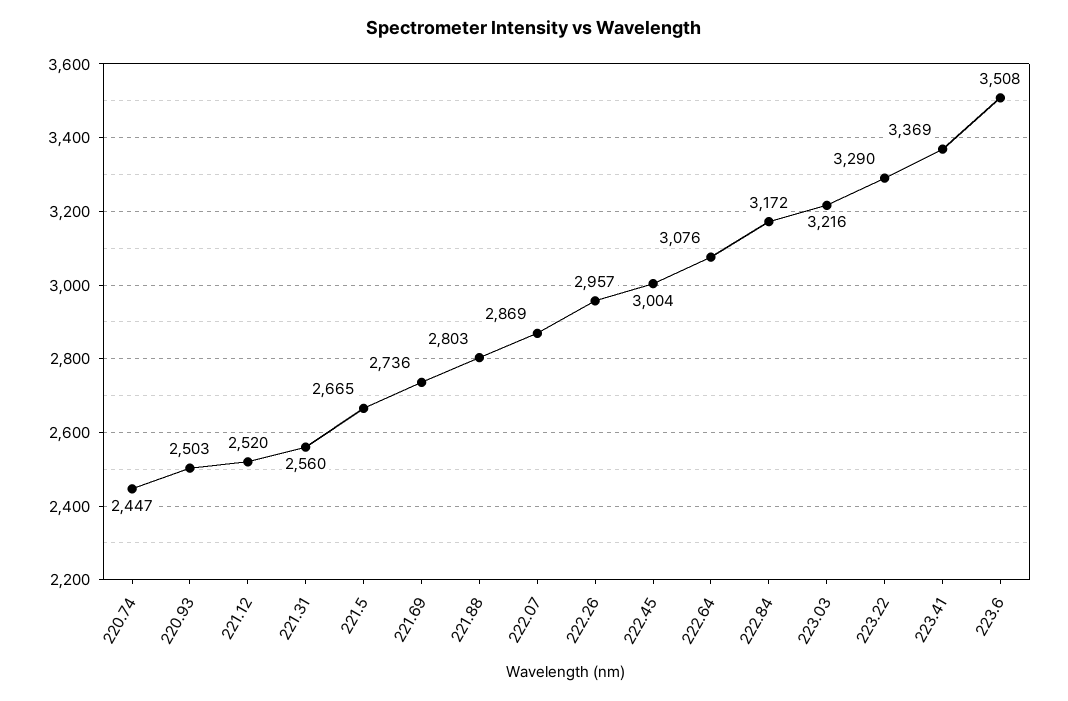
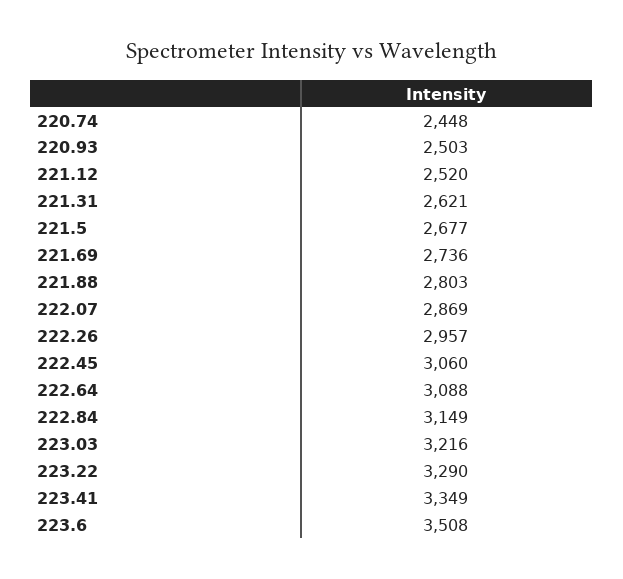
220.74: 2447 -> 2448
221.31: 2560 -> 2621
221.5: 2665 -> 2677
222.45: 3004 -> 3060
222.64: 3076 -> 3088
222.84: 3172 -> 3149
223.41: 3369 -> 3349

